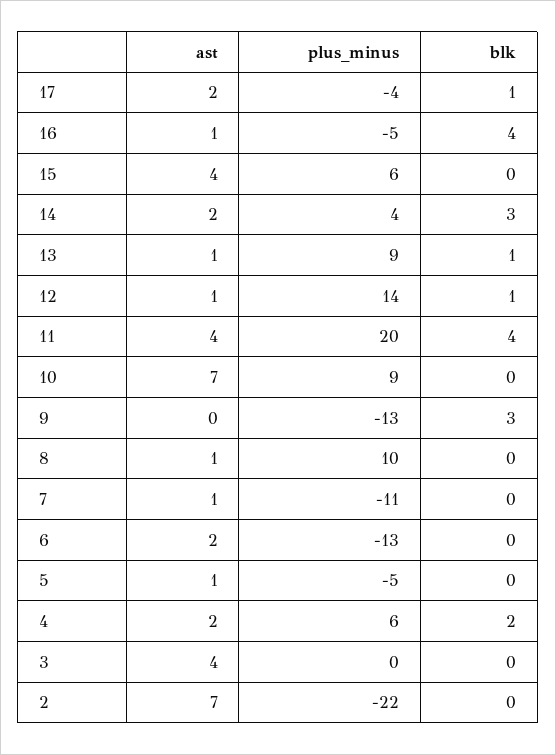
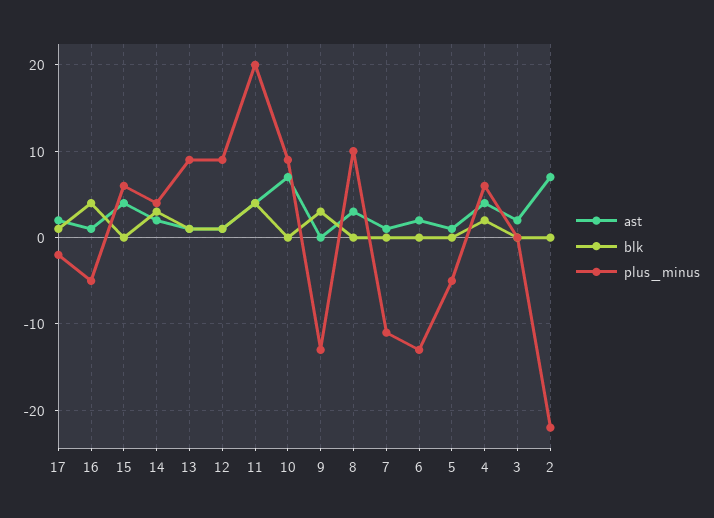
plus_minus, 17: -4 -> -2
plus_minus, 12: 14 -> 9
ast, 8: 1 -> 3
ast, 4: 2 -> 4
ast, 3: 4 -> 2

